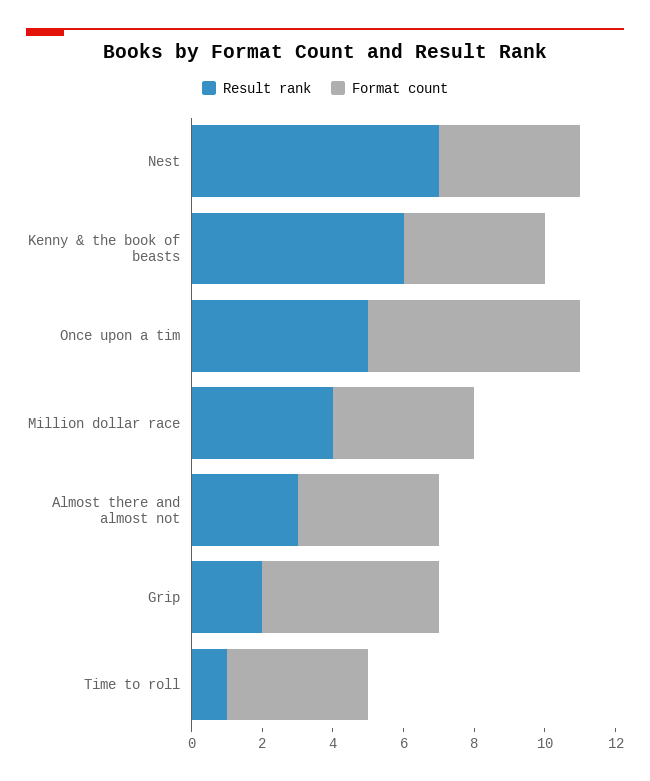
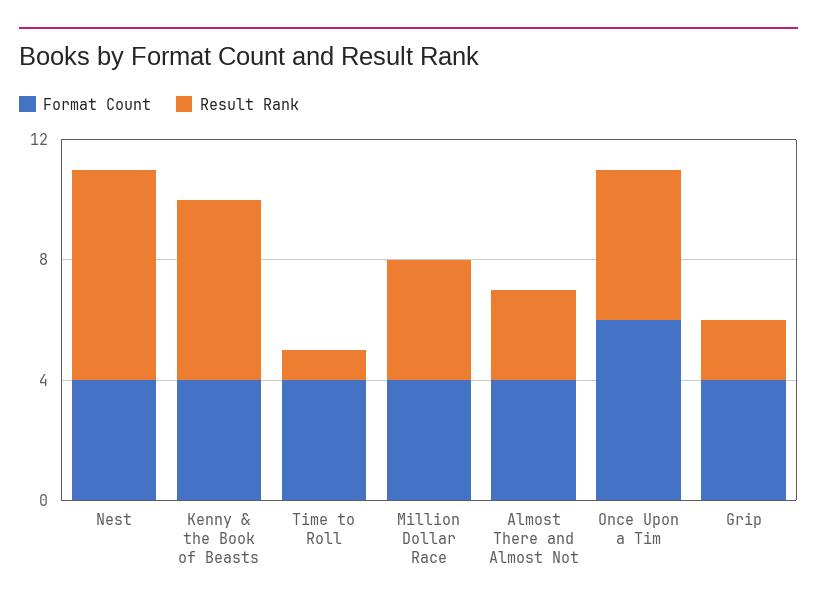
Format count, Grip: 5 -> 4

